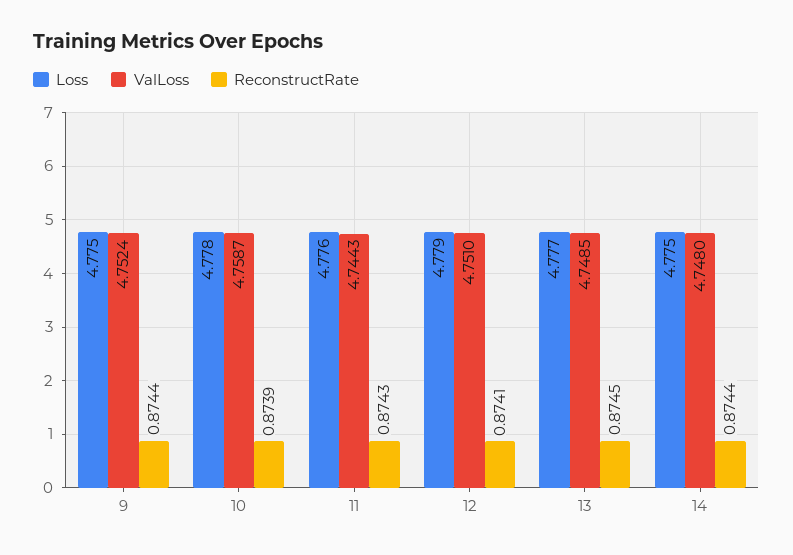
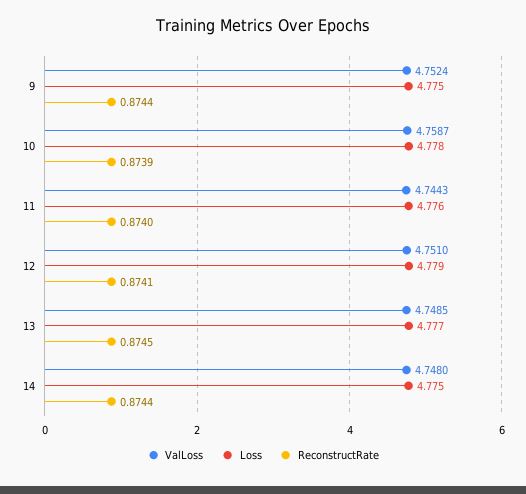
ReconstructRate, 11: 0.8743 -> 0.874

